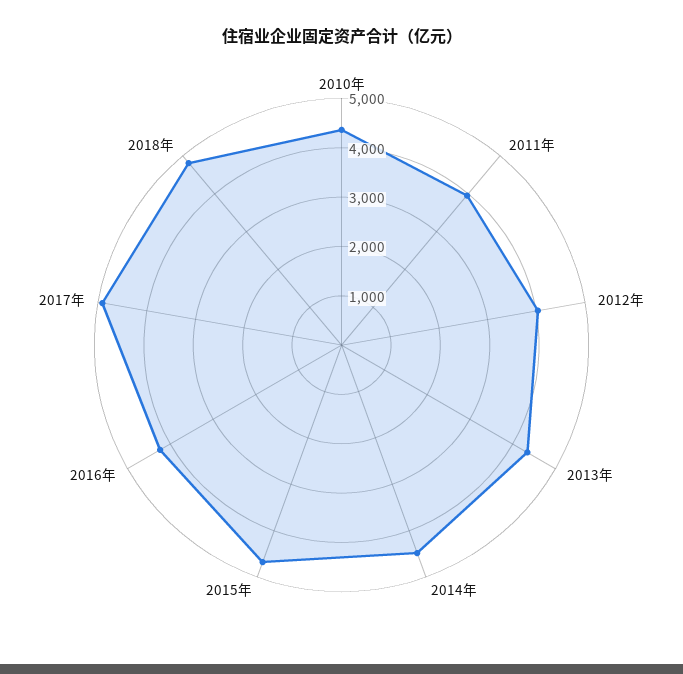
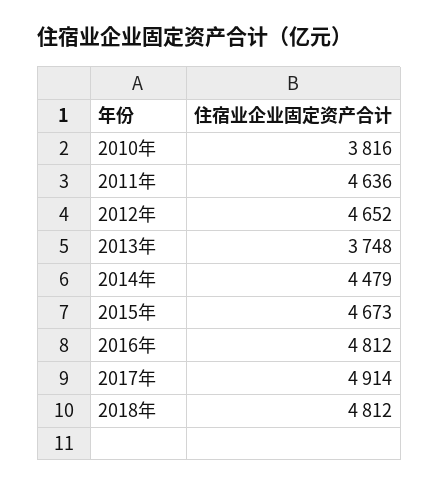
2010年: 4400 -> 3816
2011年: 4000 -> 4636
2012年: 4000 -> 4652
2013年: 4400 -> 3748
2016年: 4200 -> 4812

